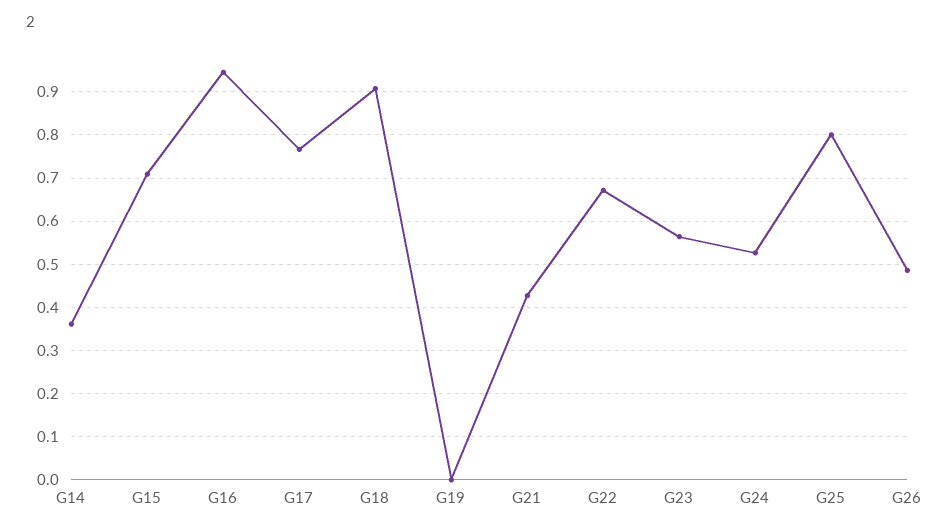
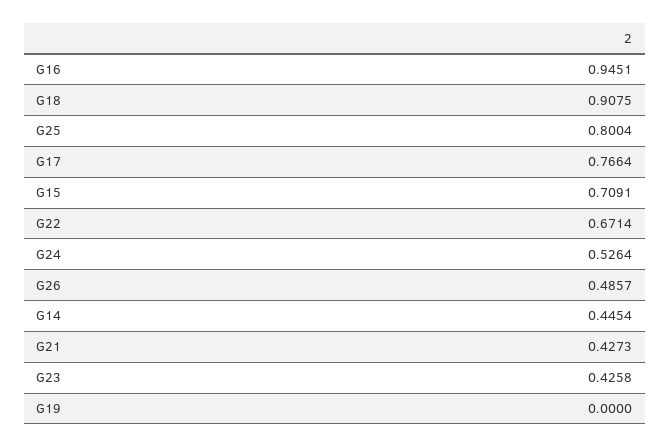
G14: 0.36 -> 0.4454
G23: 0.56 -> 0.4258

